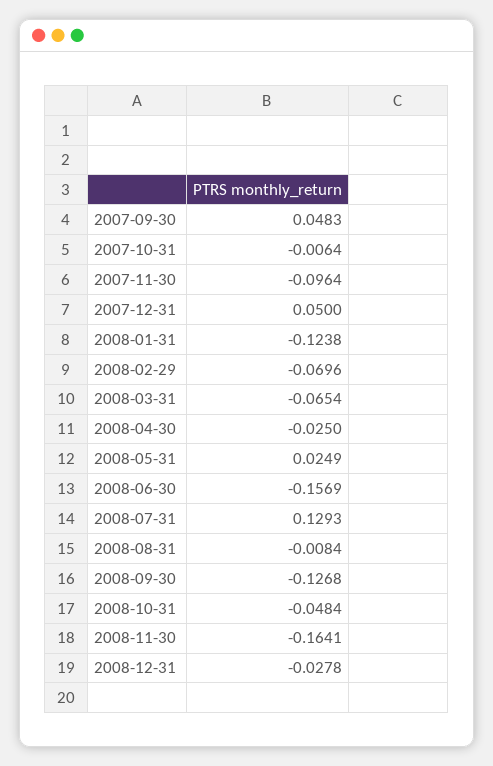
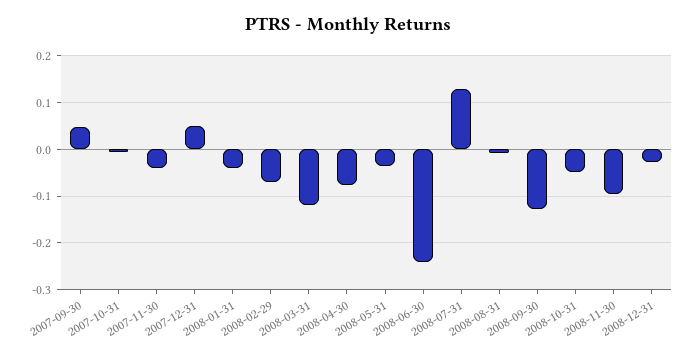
2007-11-30: -0.0964 -> -0.04
2008-01-31: -0.1238 -> -0.04
2008-03-31: -0.0654 -> -0.12
2008-04-30: -0.025 -> -0.08
2008-05-31: 0.0249 -> -0.04
2008-06-30: -0.1569 -> -0.24
2008-11-30: -0.1641 -> -0.1

